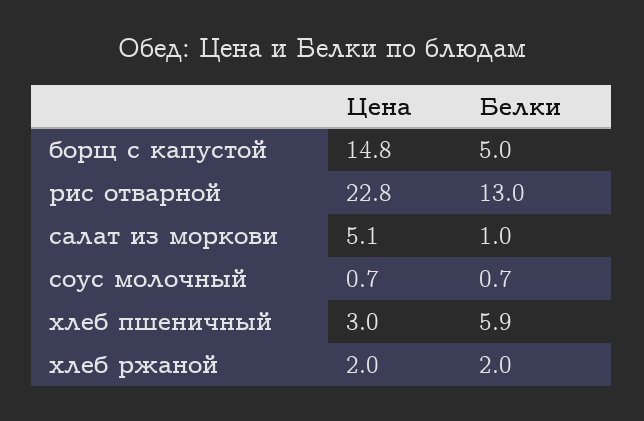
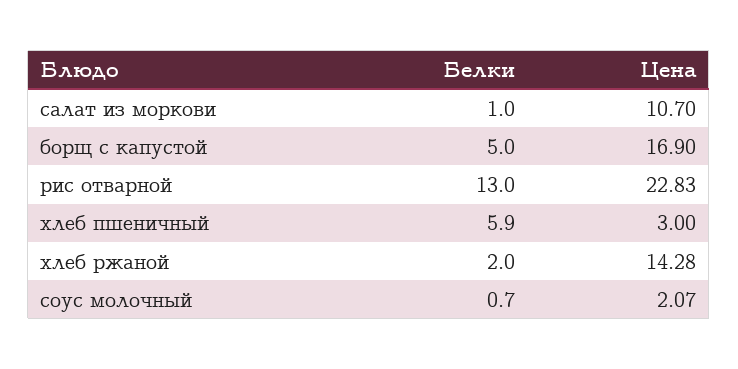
Цена, борщ с капустой: 14.8 -> 16.9
Цена, салат из моркови: 5.1 -> 10.7
Цена, соус молочный: 0.7 -> 2.07
Цена, хлеб ржаной: 2 -> 14.28

